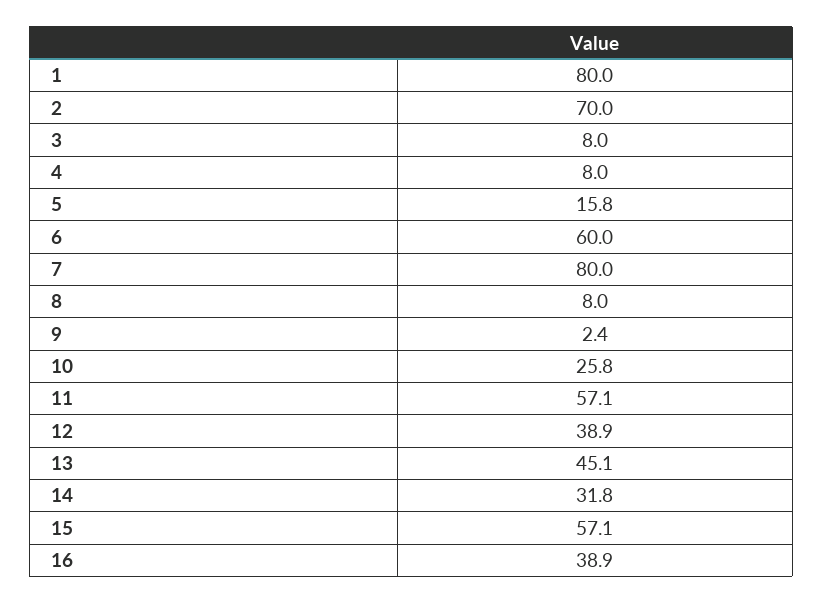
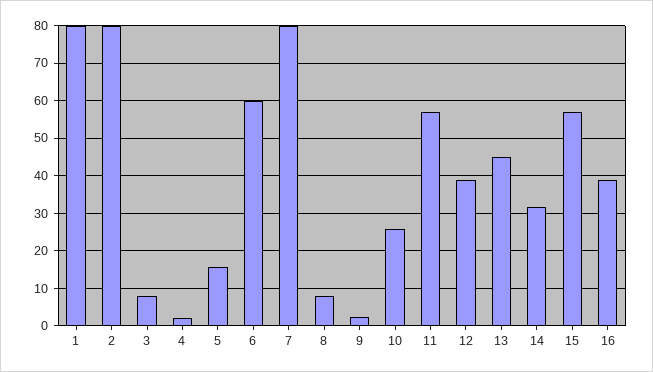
2: 70 -> 80
4: 8 -> 2

